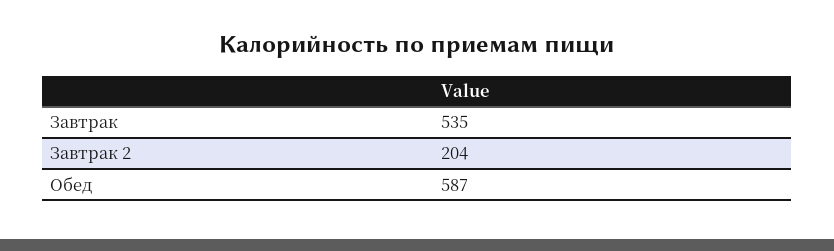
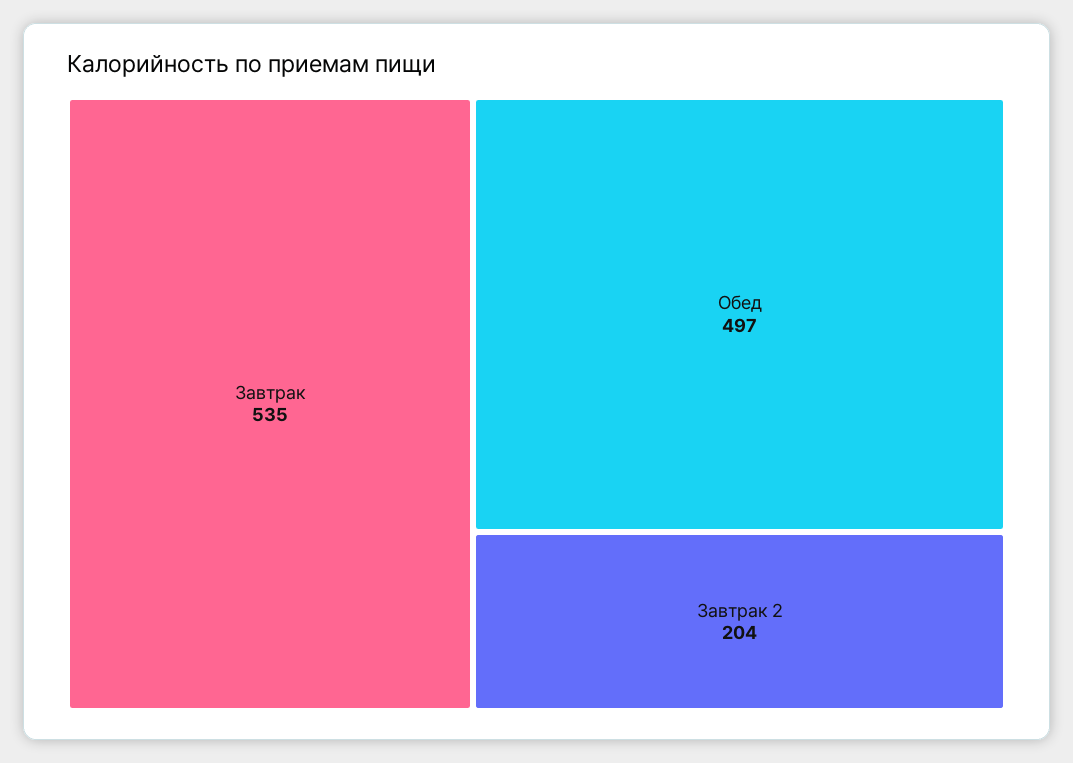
Обед: 587 -> 497

